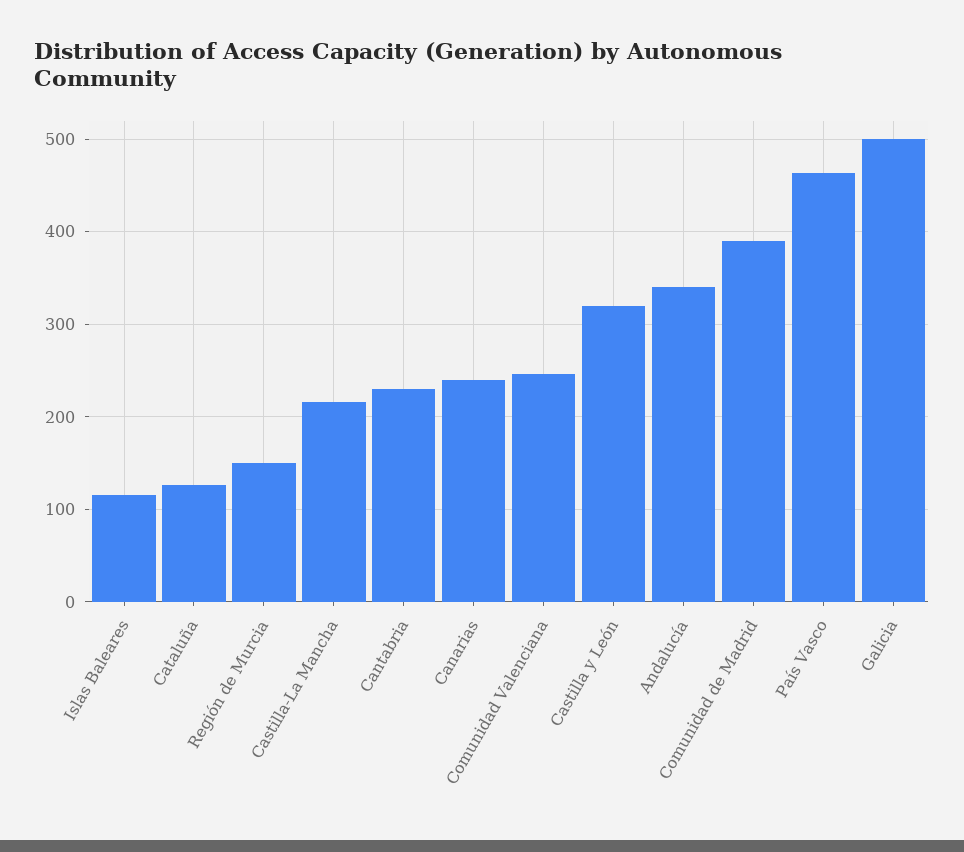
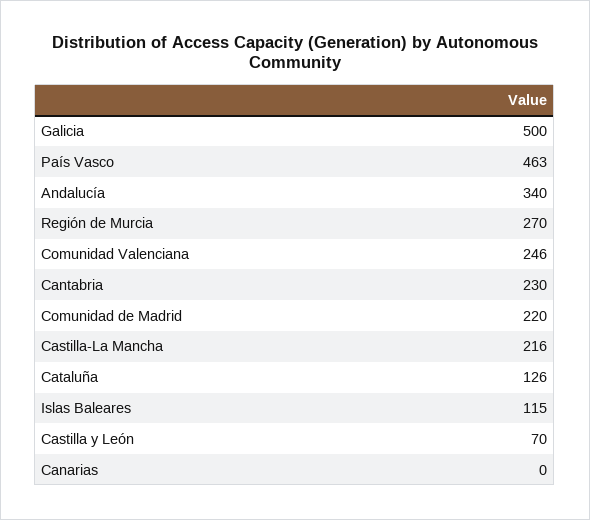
Región de Murcia: 150 -> 270
Canarias: 240 -> 0
Castilla y León: 320 -> 70
Comunidad de Madrid: 390 -> 220

